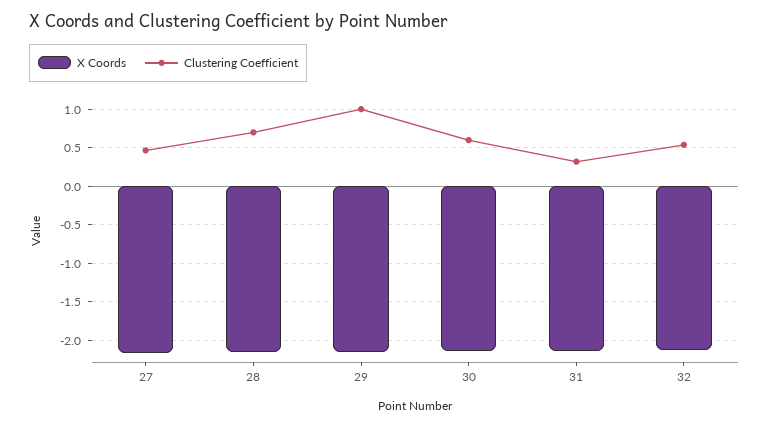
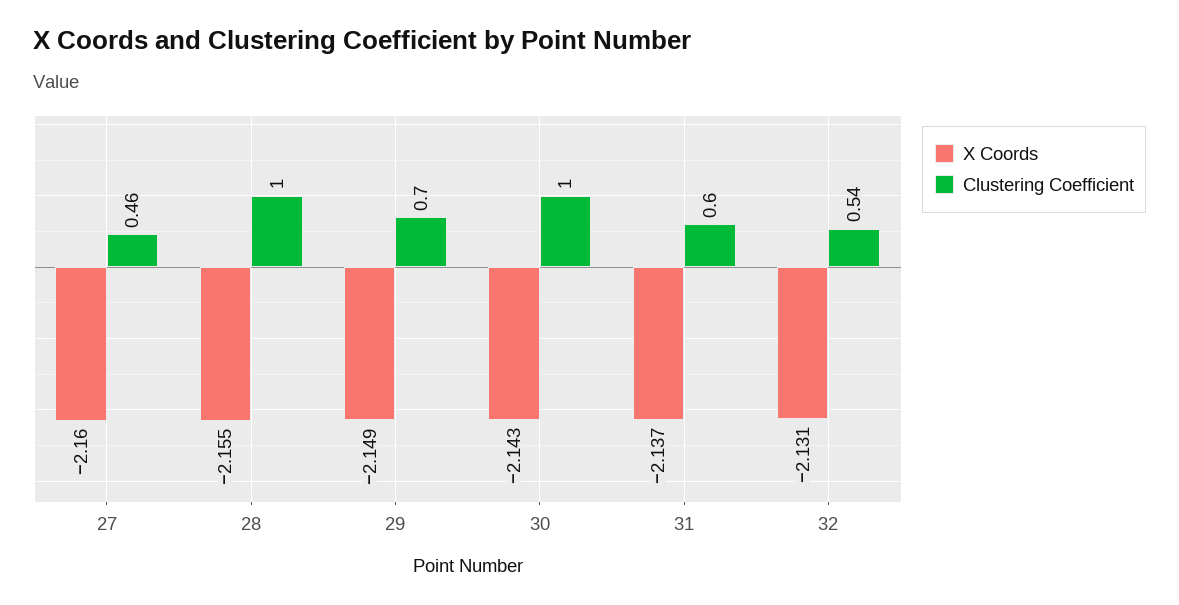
Clustering Coefficient, 28: 0.7 -> 1
Clustering Coefficient, 29: 1 -> 0.7
Clustering Coefficient, 30: 0.6 -> 1
Clustering Coefficient, 31: 0.3 -> 0.6

